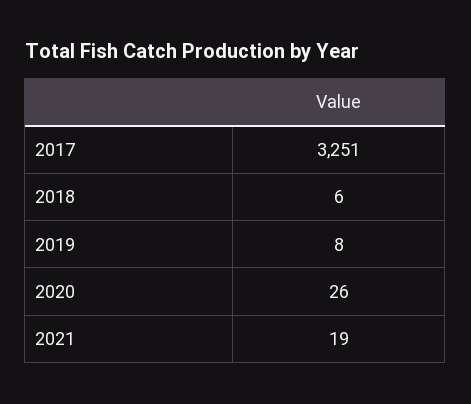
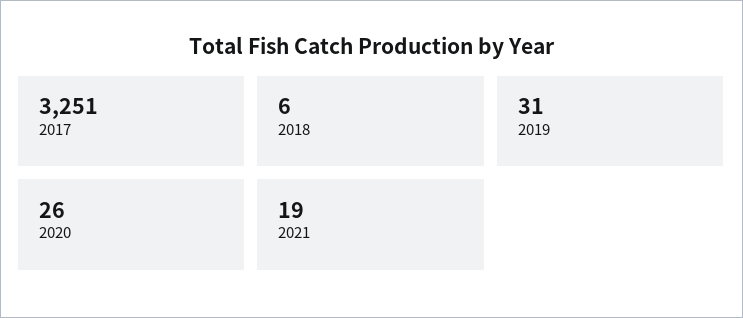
2019: 8 -> 31

